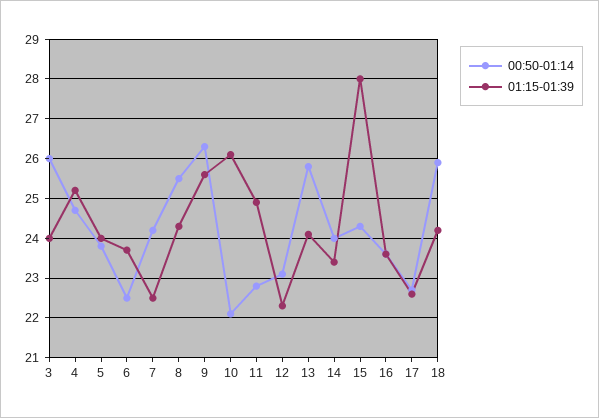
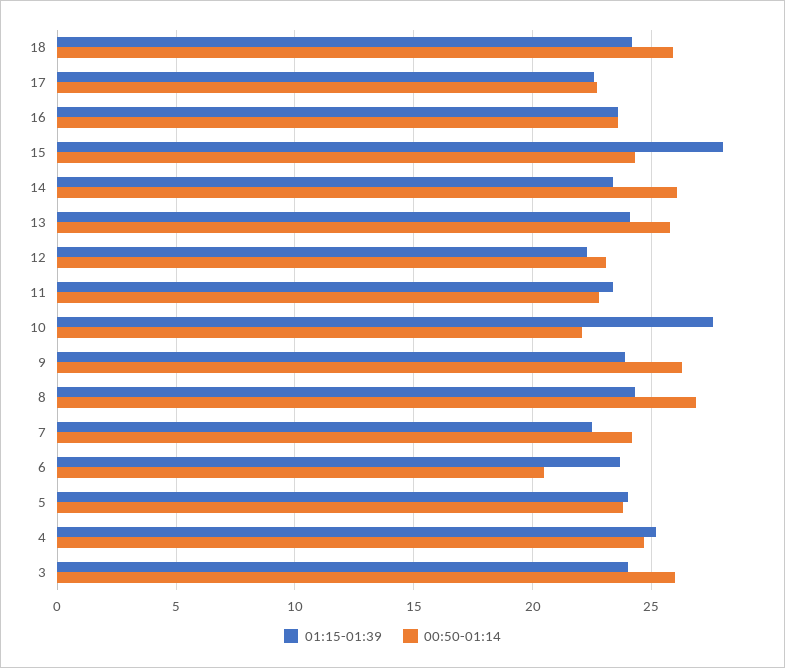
00:50-01:14, 6: 22.5 -> 20.5
00:50-01:14, 8: 25.5 -> 27
01:15-01:39, 9: 25.5 -> 24
01:15-01:39, 10: 26 -> 27.5
01:15-01:39, 11: 25 -> 23.5
00:50-01:14, 14: 24 -> 26

